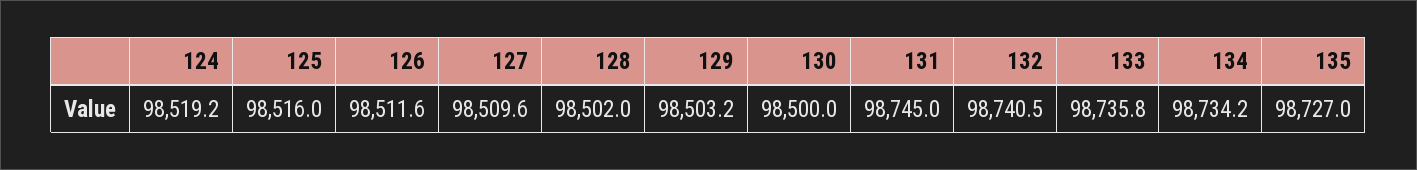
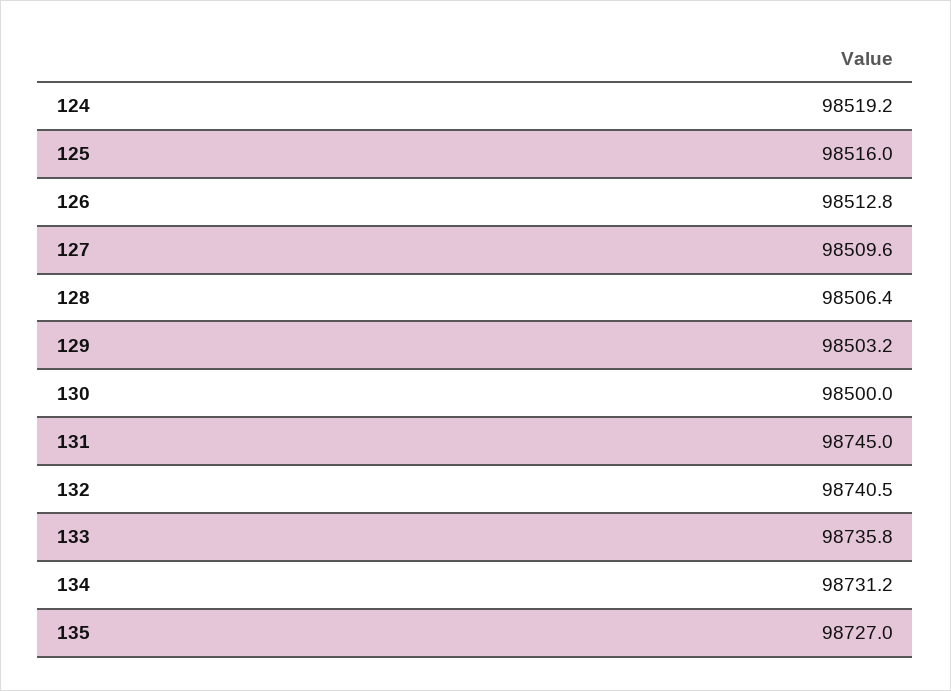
126: 98511.6 -> 98512.8
128: 98502 -> 98506.4
134: 98734.2 -> 98731.2

